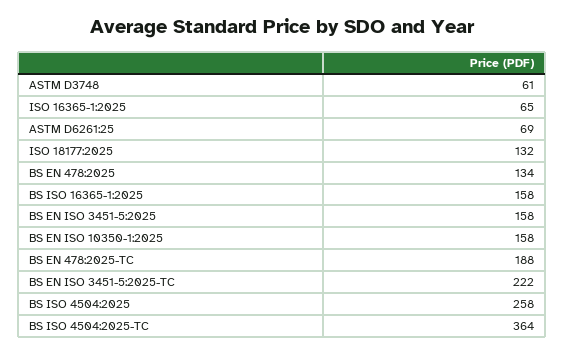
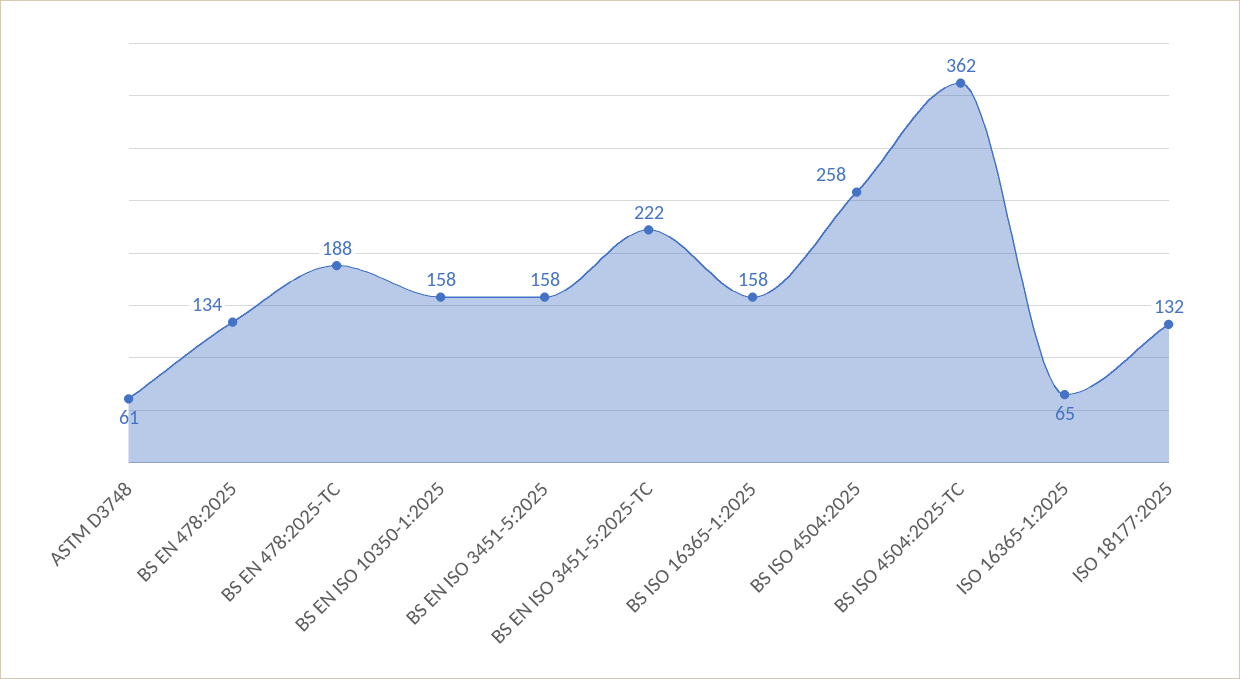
ASTM D6261:25: 69 -> none
BS ISO 4504:2025-TC: 364 -> 362

